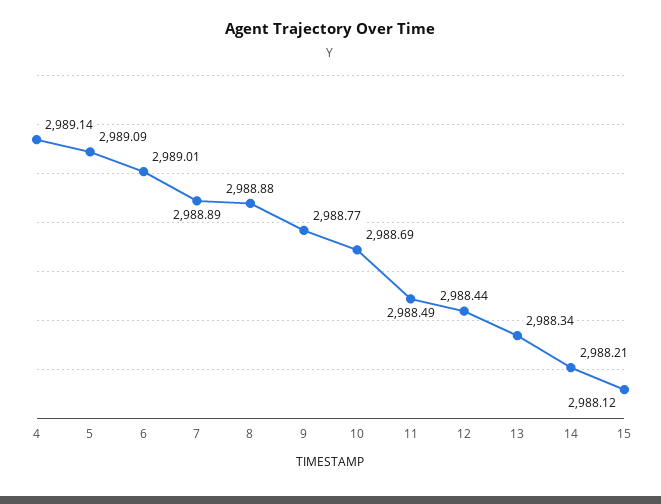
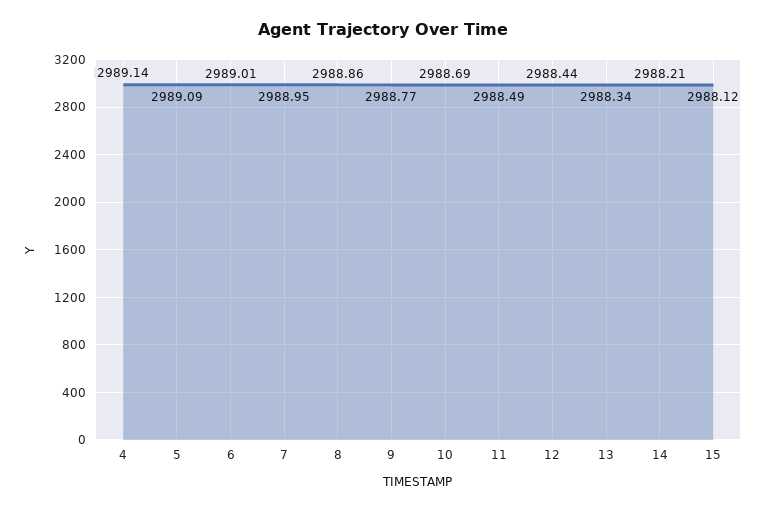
7: 2988.89 -> 2988.95
8: 2988.88 -> 2988.86

